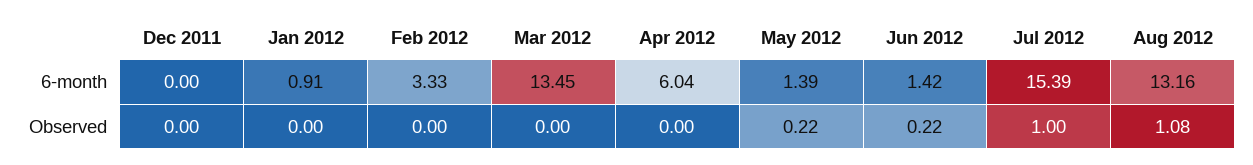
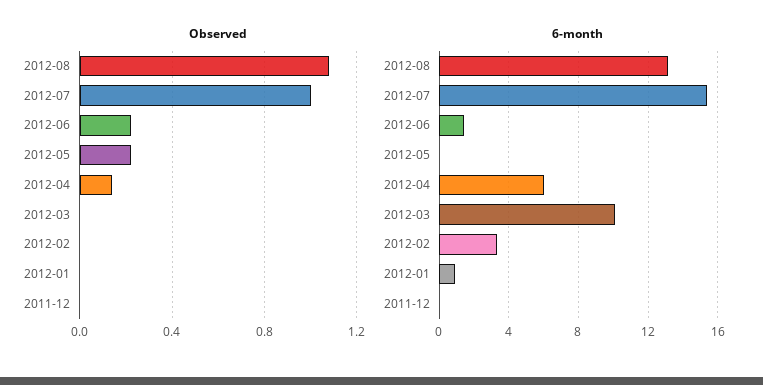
6-month, Mar 2012: 13.45 -> 10
6-month, May 2012: 1.39 -> 0
Observed, Apr 2012: 0 -> 0.15

